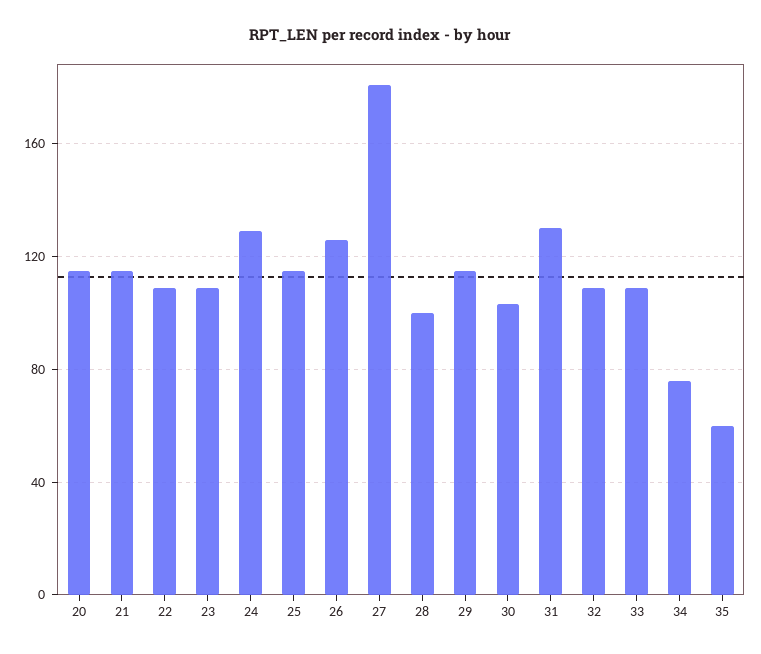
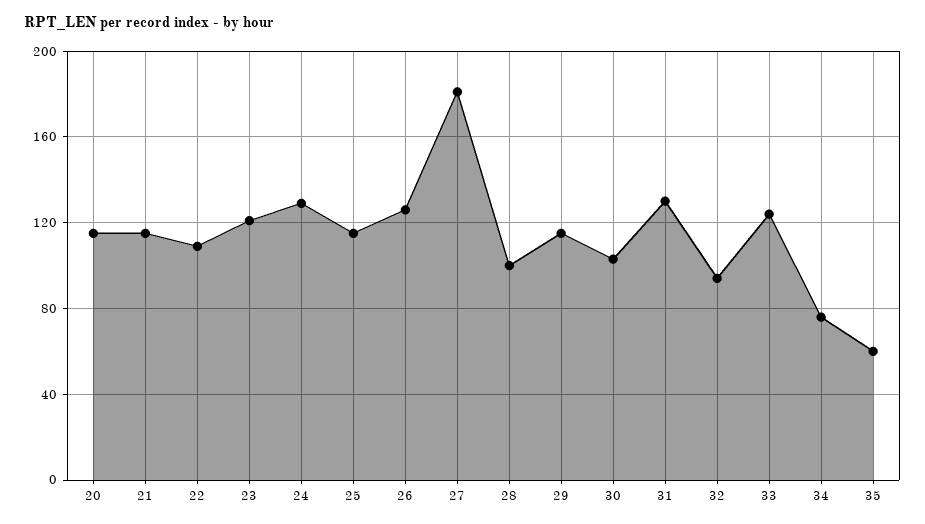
23: 110 -> 120
32: 110 -> 95
33: 110 -> 125

